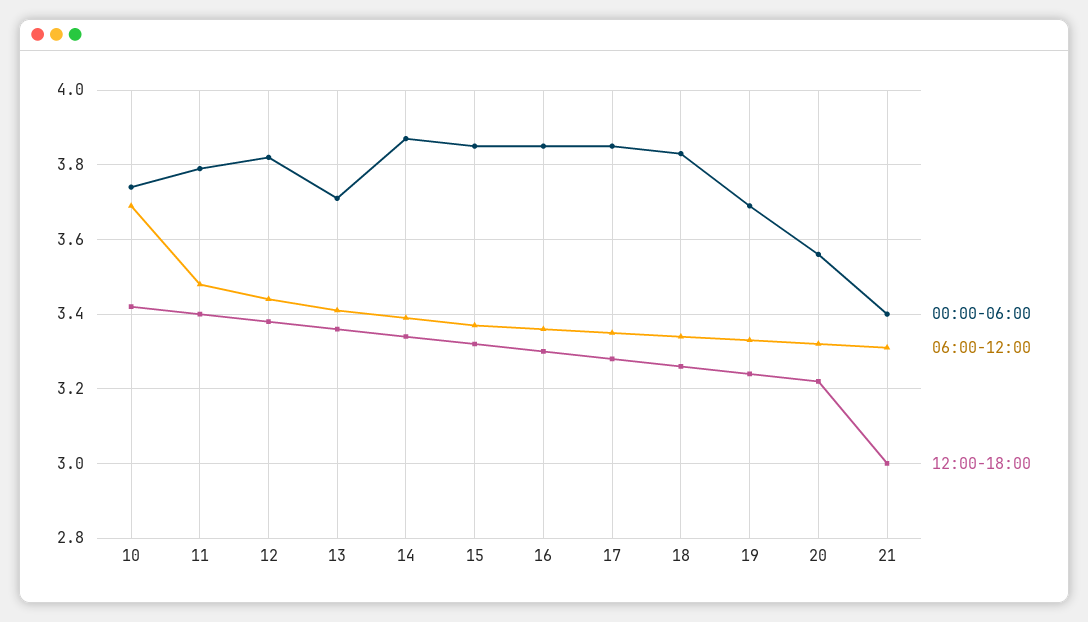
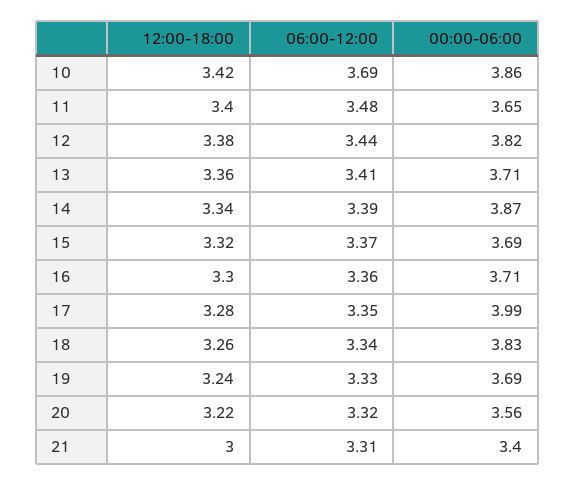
00:00-06:00, 10: 3.75 -> 3.86
00:00-06:00, 11: 3.8 -> 3.65
00:00-06:00, 15: 3.85 -> 3.69
00:00-06:00, 16: 3.85 -> 3.71
00:00-06:00, 17: 3.85 -> 3.99

